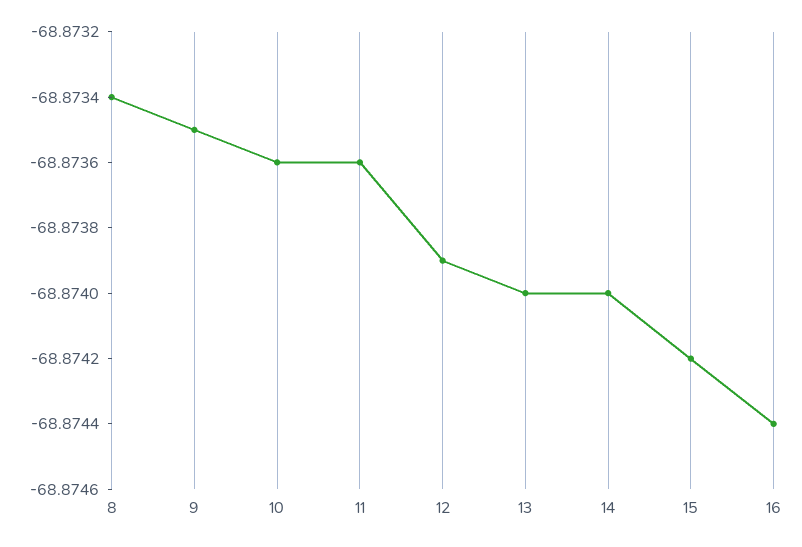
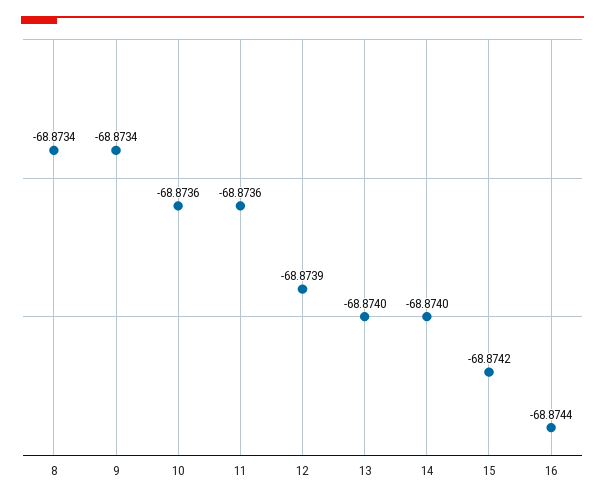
9: -68.8735 -> -68.8734

